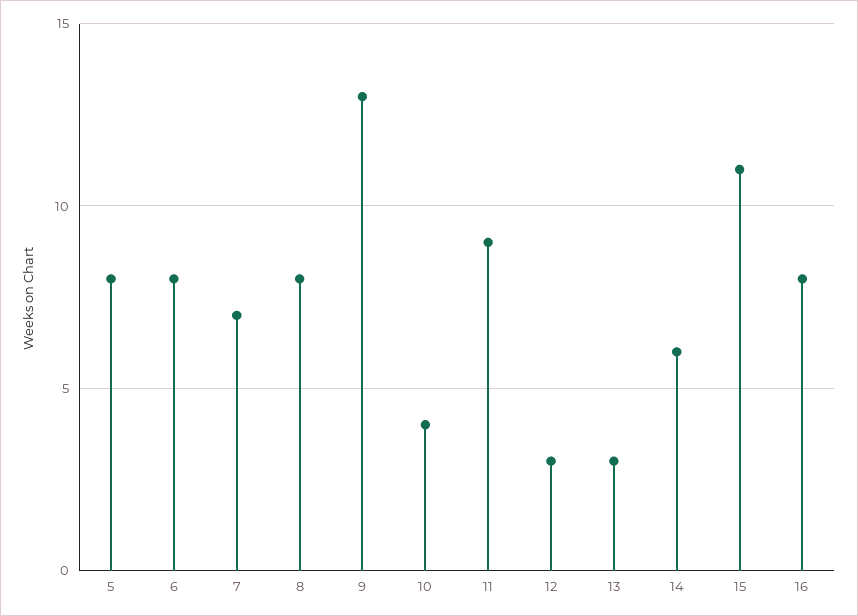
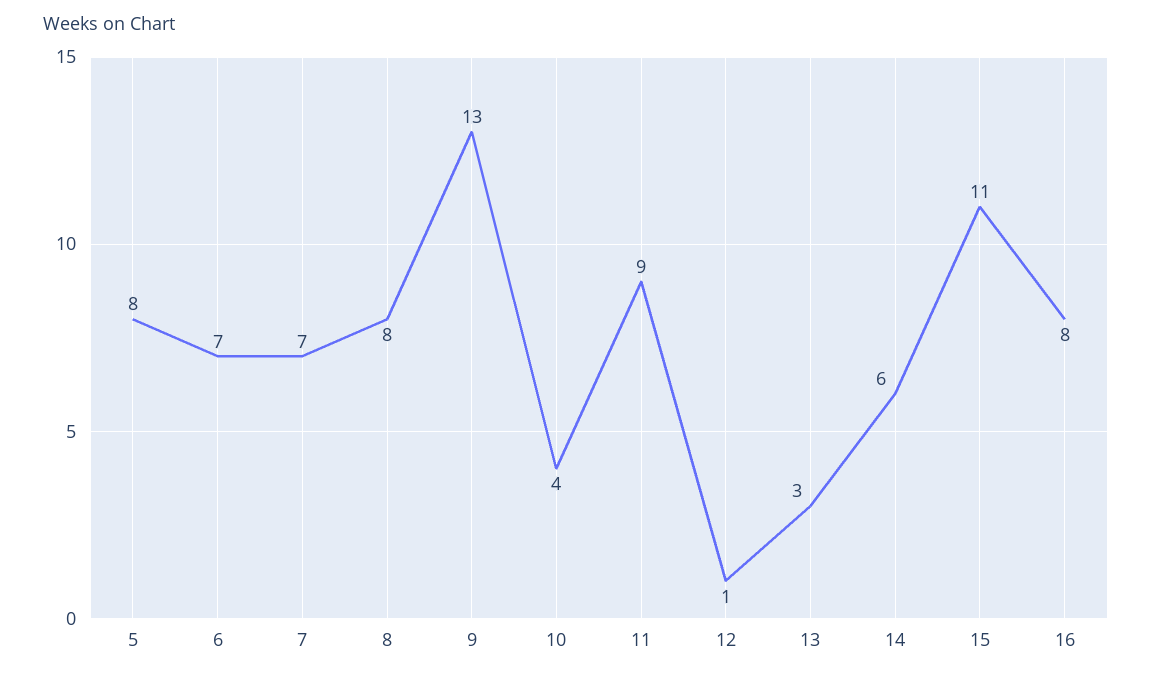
6: 8 -> 7
12: 3 -> 1

